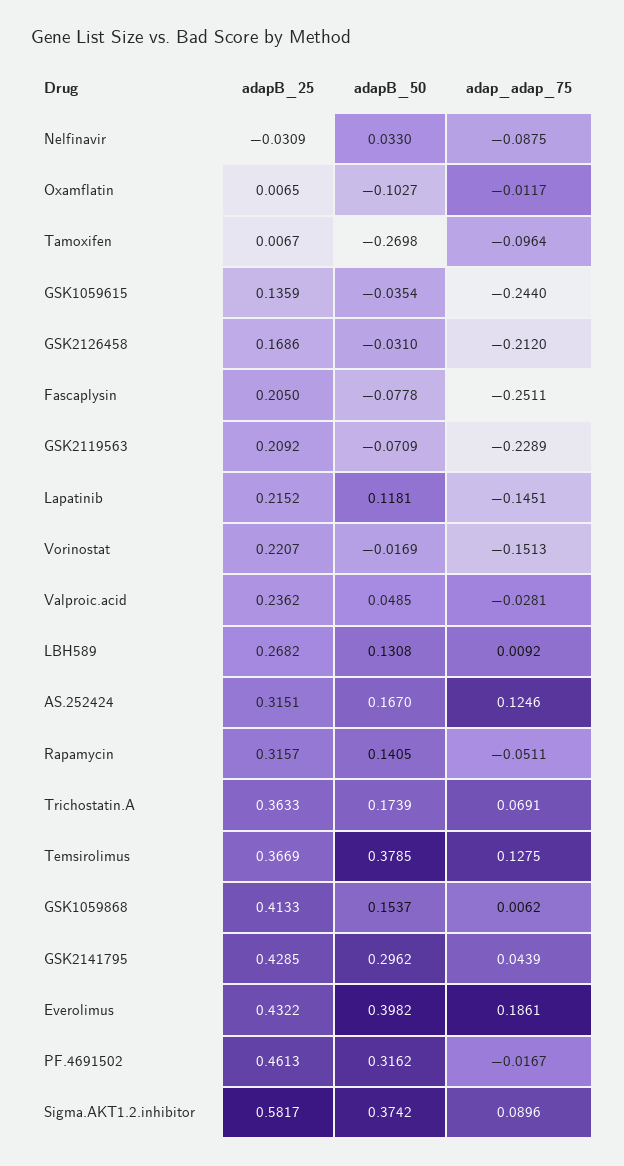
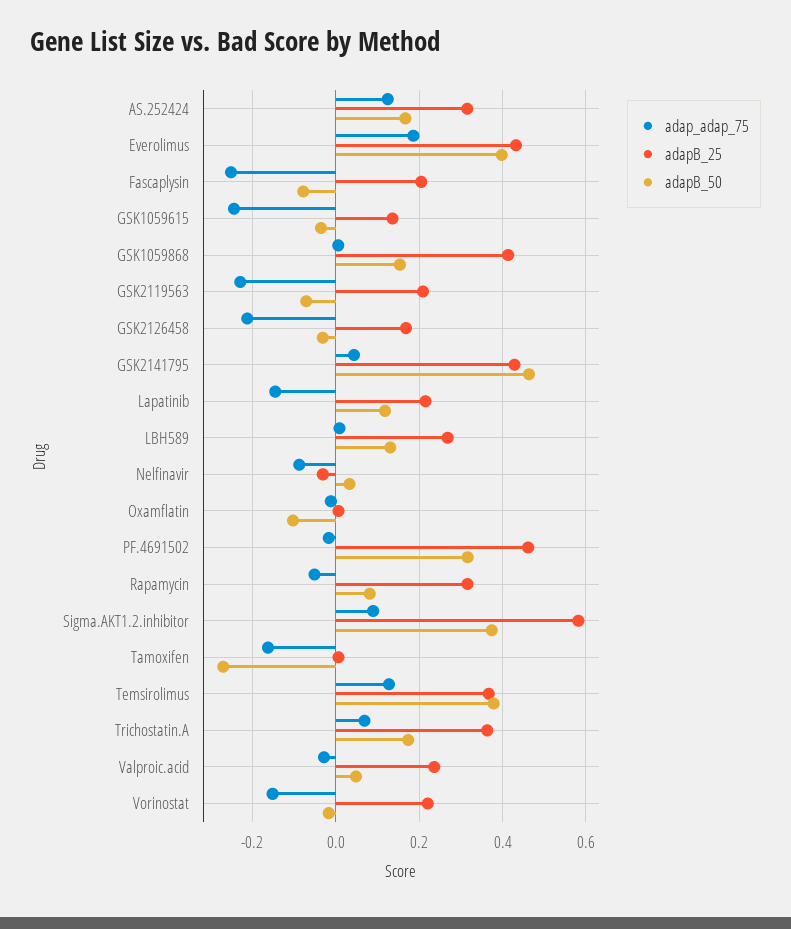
adap_adap_75, Tamoxifen: -0.0964 -> -0.16
adapB_50, Rapamycin: 0.1405 -> 0.08
adapB_50, GSK2141795: 0.2962 -> 0.46

